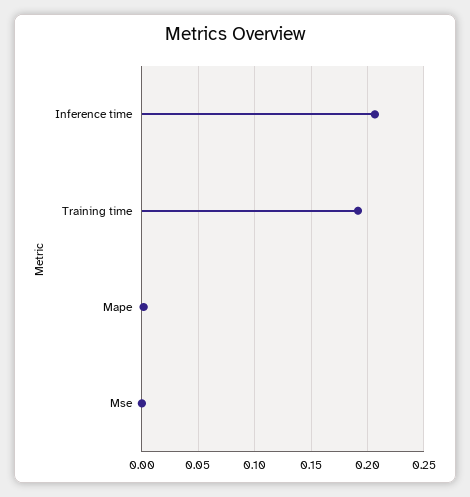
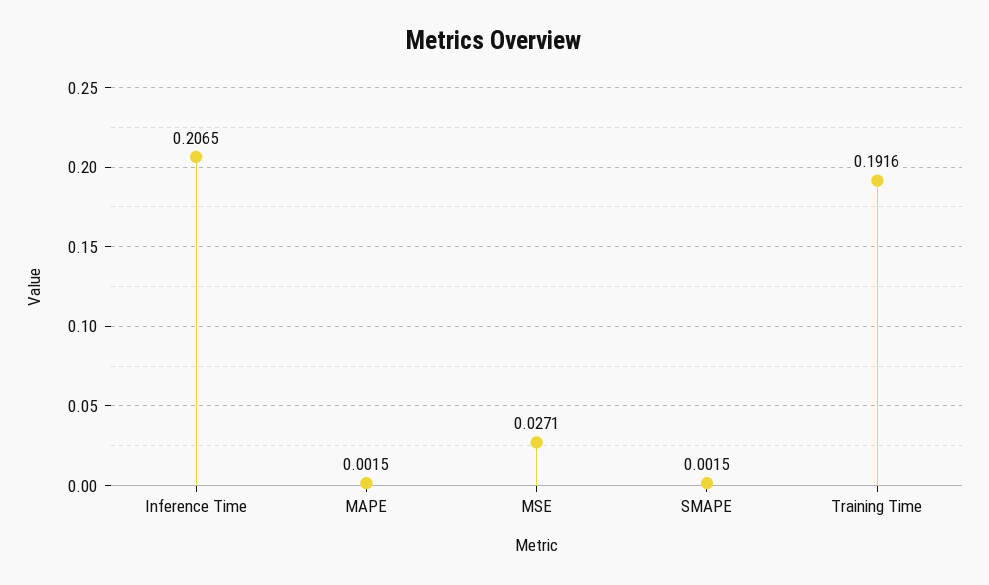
Mse: 0 -> 0.0271
SMAPE: none -> 0.0015

